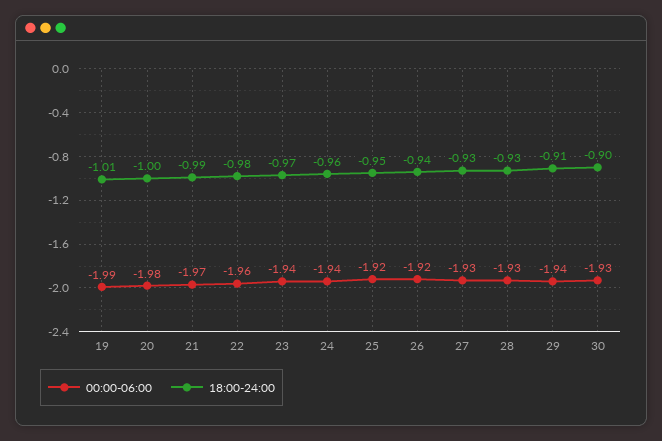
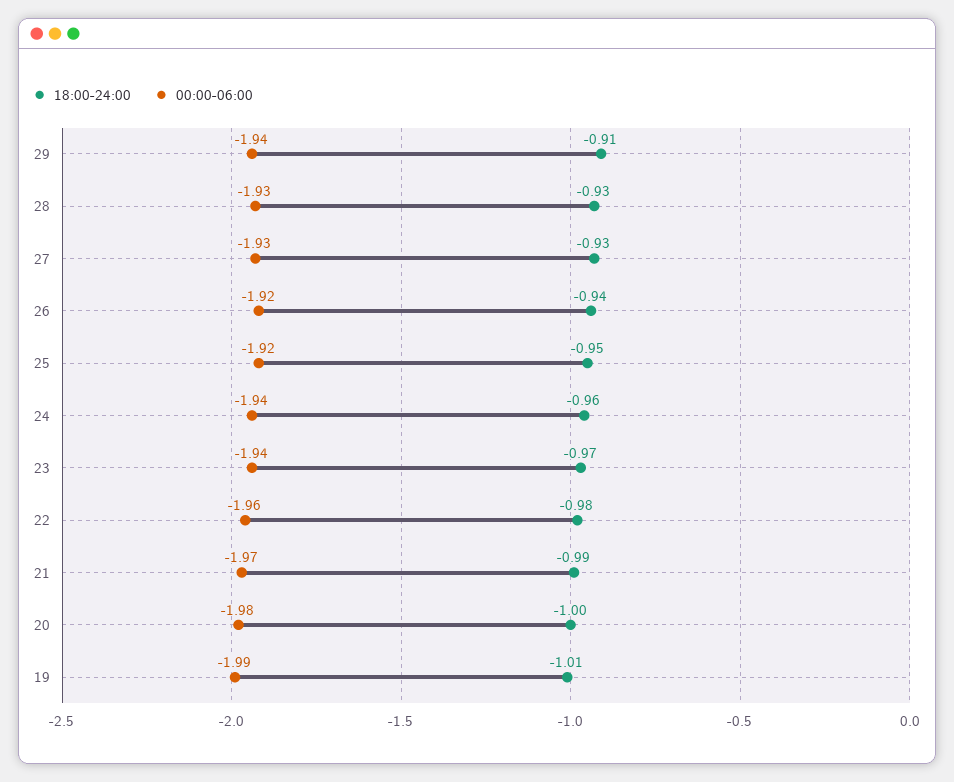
00:00-06:00, 30: -1.93 -> none
18:00-24:00, 30: -0.9 -> none

